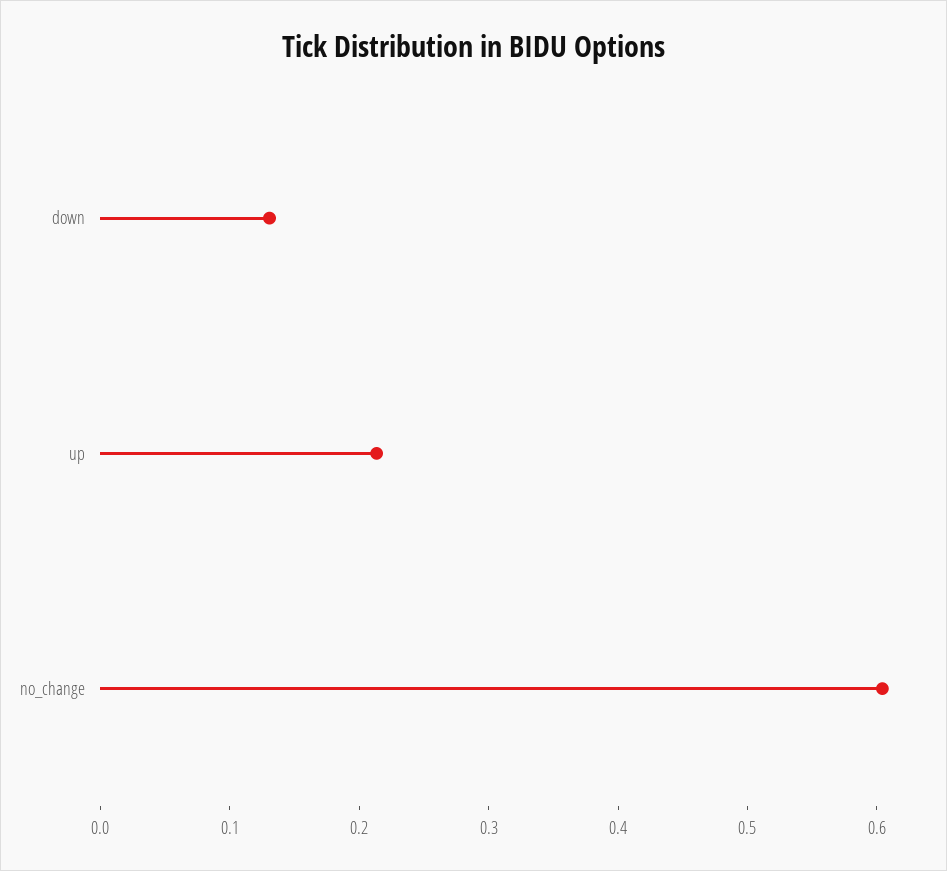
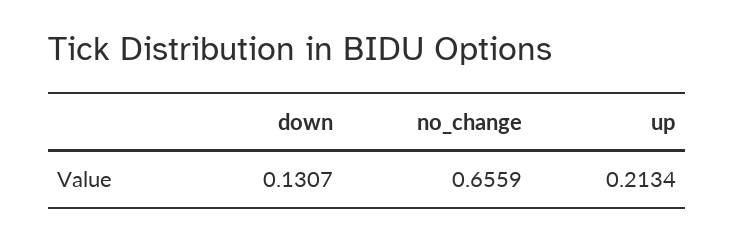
no_change: 0.6 -> 0.6559

